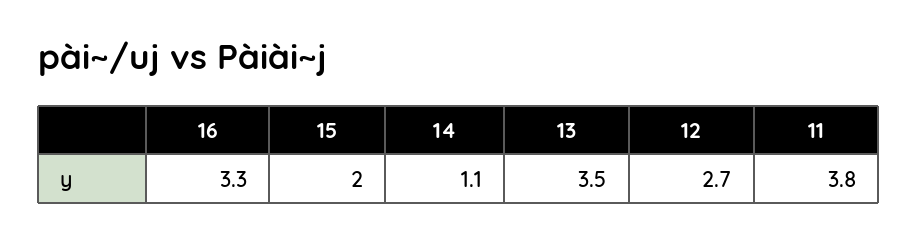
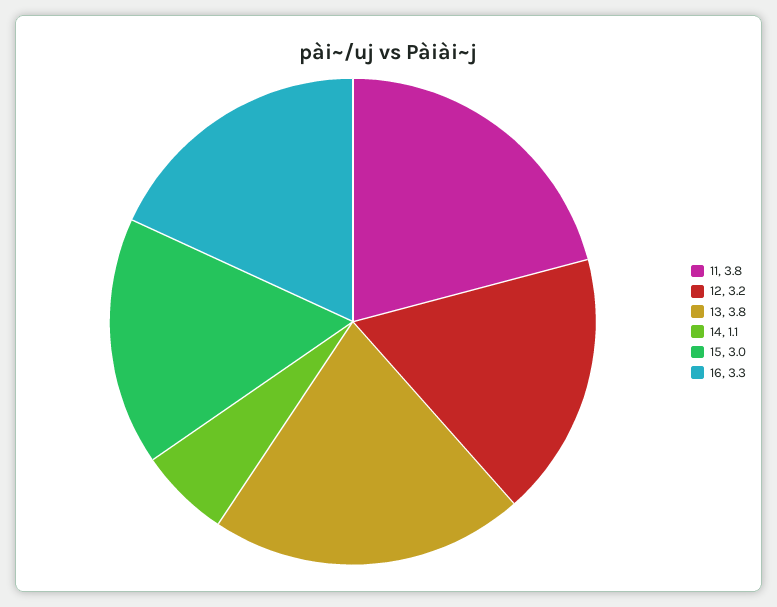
15: 2 -> 3
13: 3.5 -> 3.8
12: 2.7 -> 3.2

